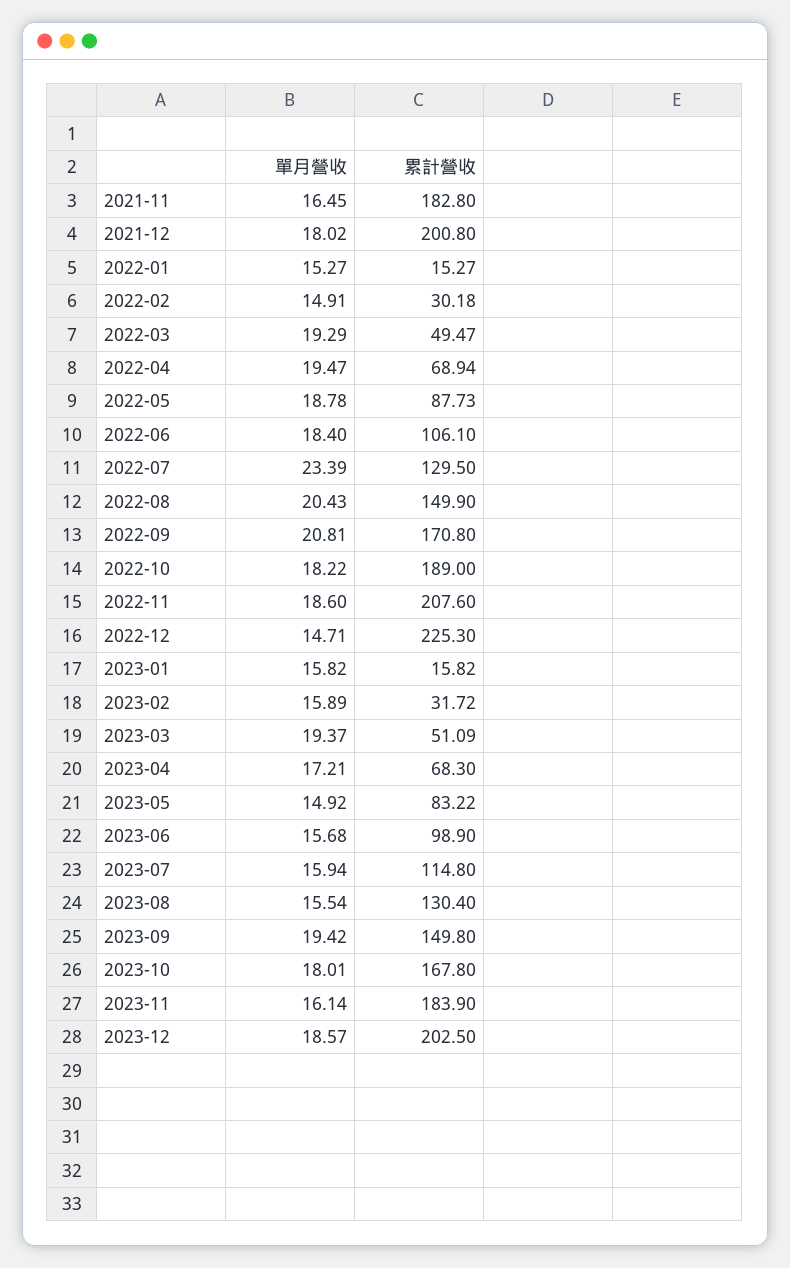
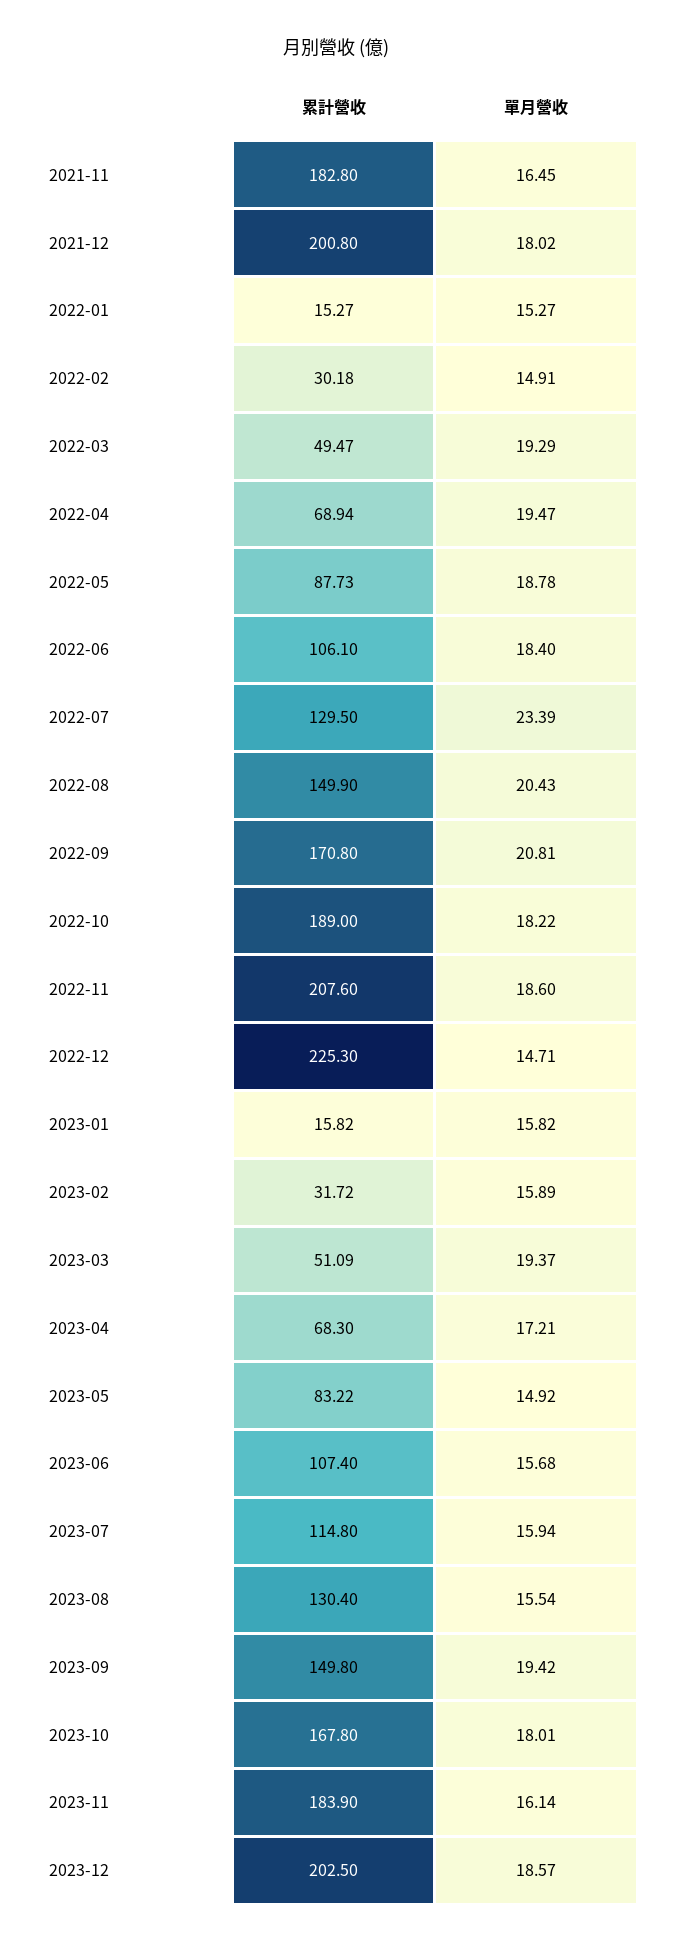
累計營收, 2023-06: 98.9 -> 107.4

